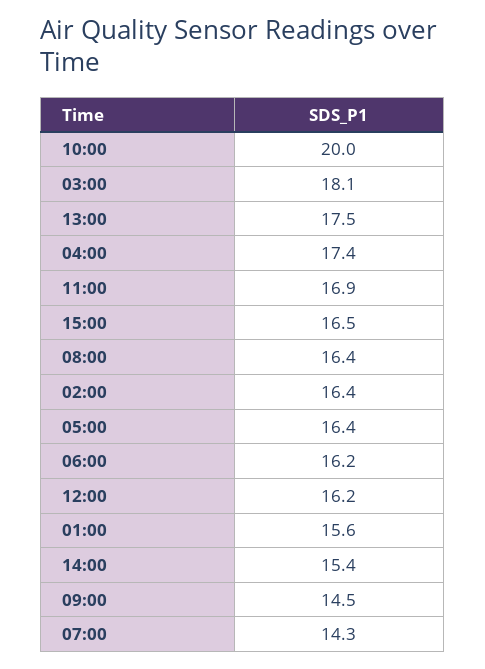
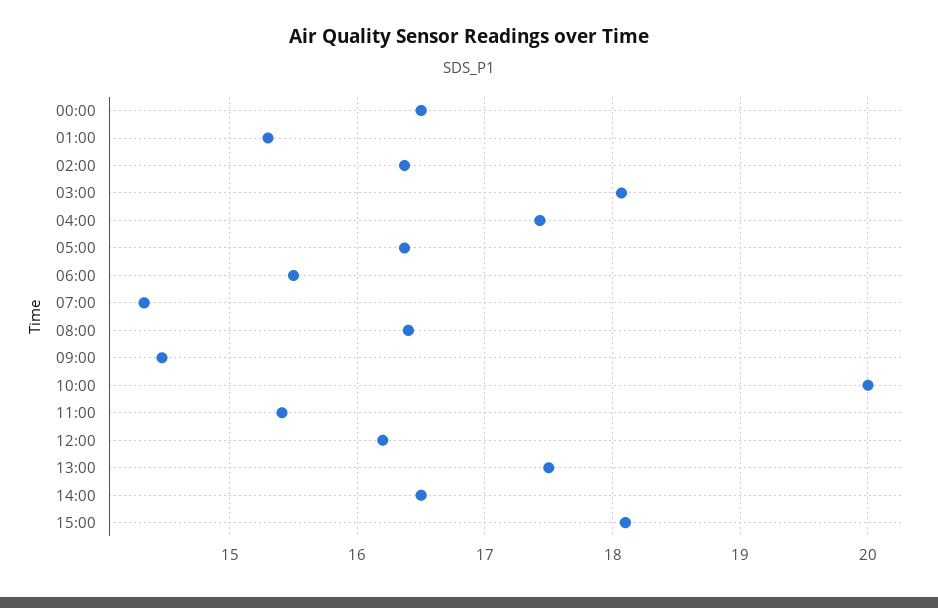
11:00: 16.9 -> 15.4
15:00: 16.5 -> 18.1
06:00: 16.2 -> 15.5
01:00: 15.6 -> 15.3
14:00: 15.4 -> 16.5
00:00: none -> 16.5

